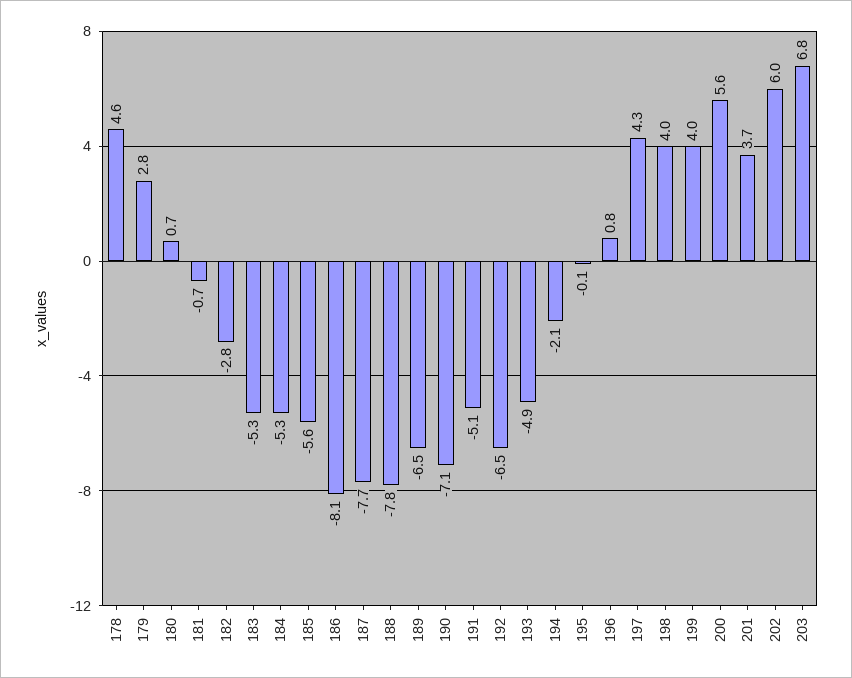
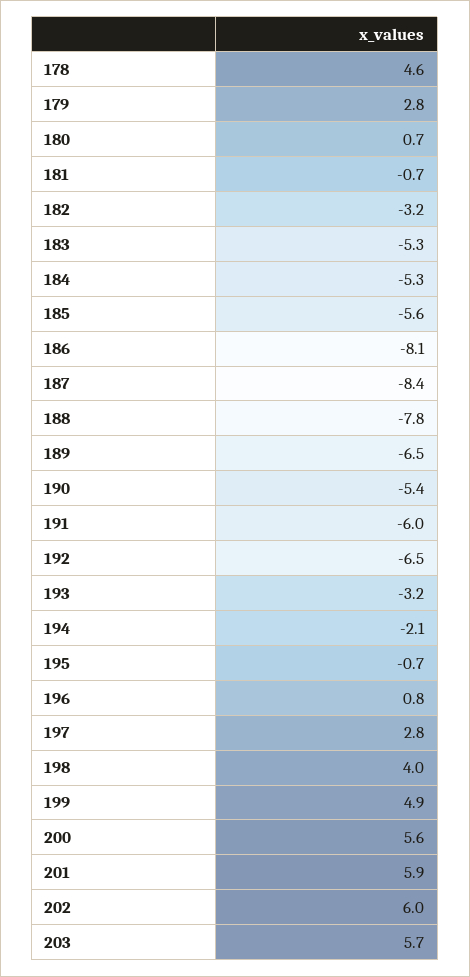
182: -2.8 -> -3.2
187: -7.7 -> -8.4
190: -7.1 -> -5.4
191: -5.1 -> -6
193: -4.9 -> -3.2
195: -0.1 -> -0.7
197: 4.3 -> 2.8
199: 4 -> 4.9
201: 3.7 -> 5.9
203: 6.8 -> 5.7

